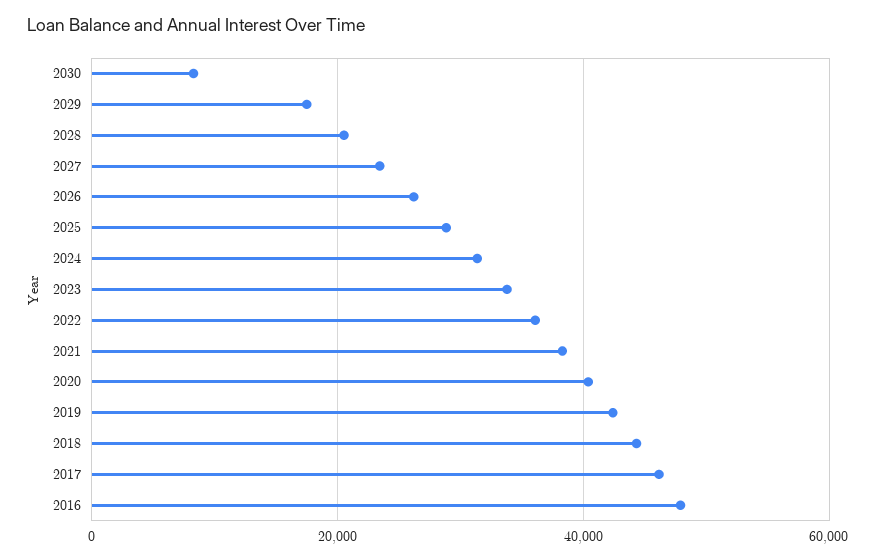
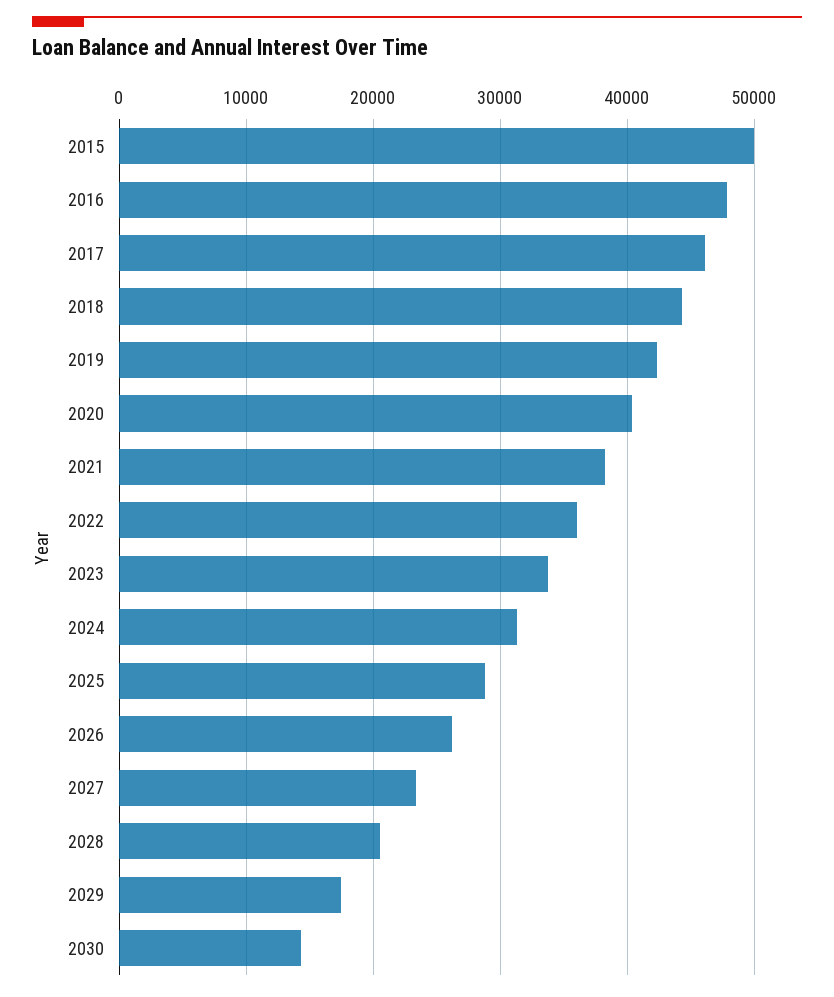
2030: 8000 -> 14000
2015: none -> 50000

